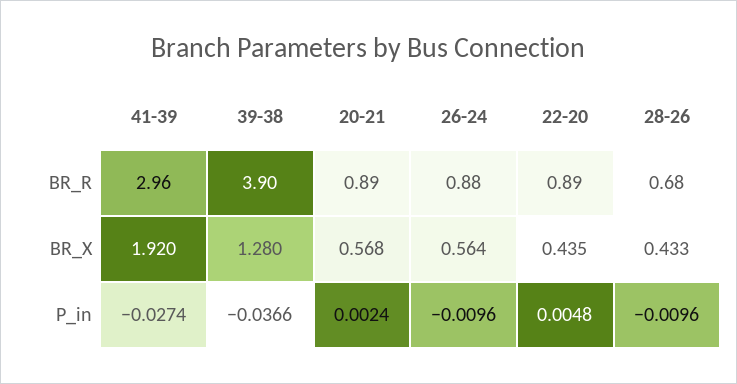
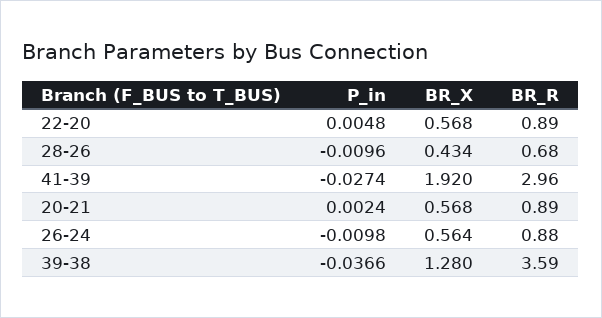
39-38, BR_R: 3.9 -> 3.59
22-20, BR_X: 0.435 -> 0.568
28-26, BR_X: 0.433 -> 0.434
26-24, P_in: -0.0096 -> -0.0098

